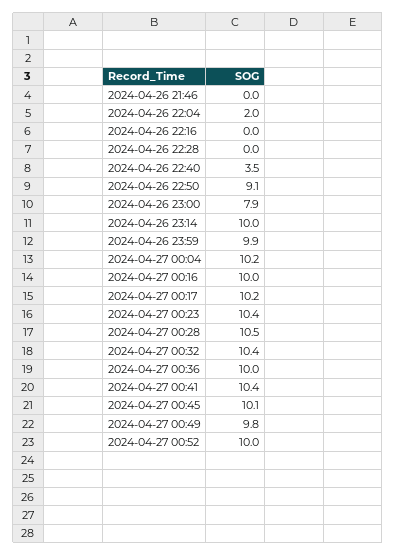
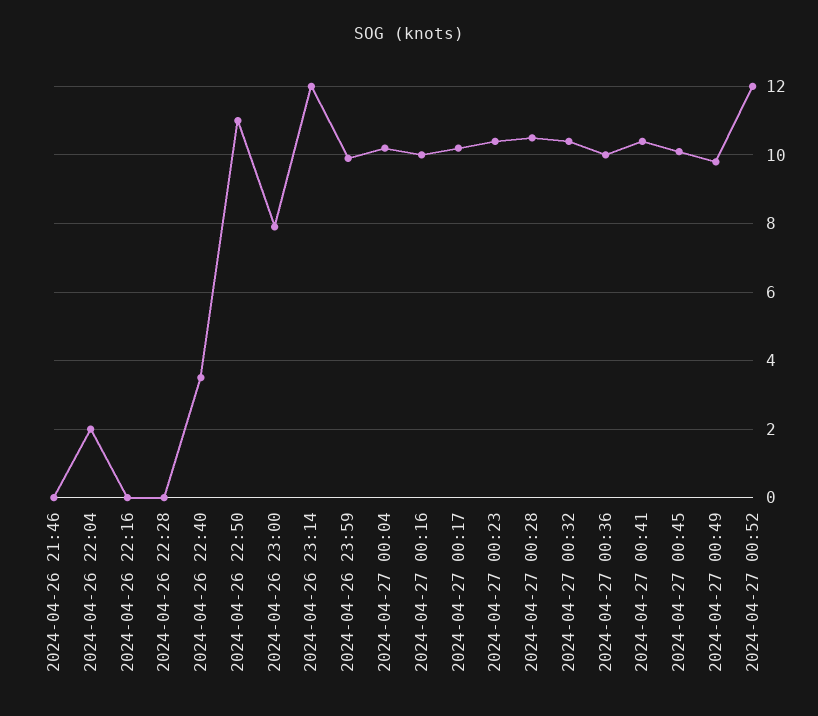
2024-04-26 22:50: 9.1 -> 11
2024-04-26 23:14: 10 -> 12
2024-04-27 00:52: 10 -> 12

